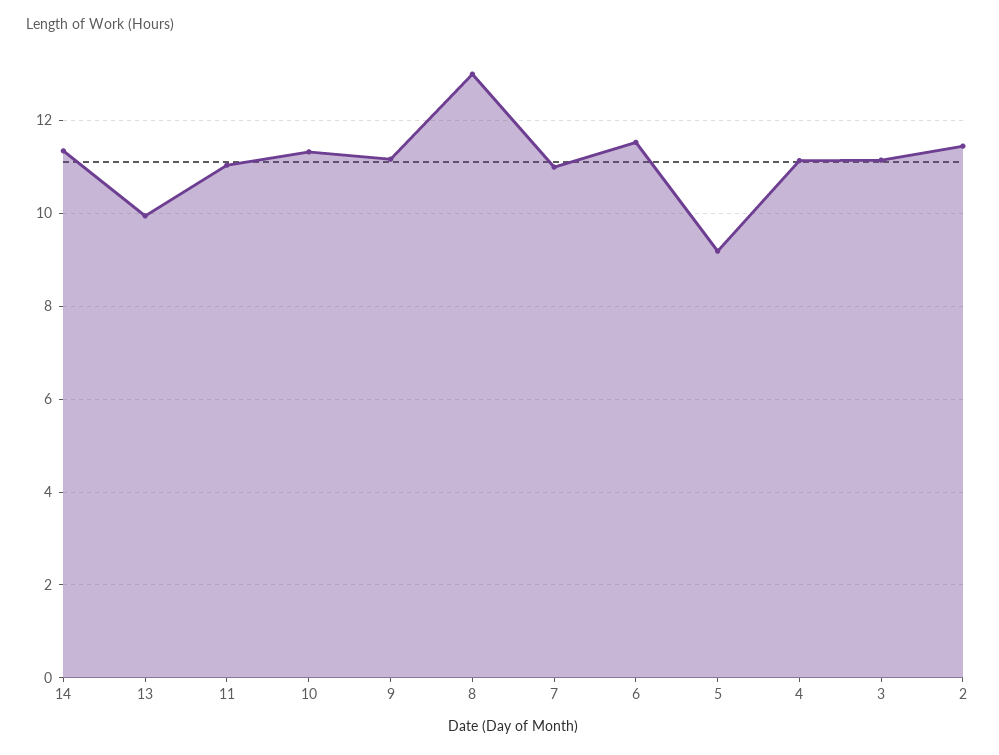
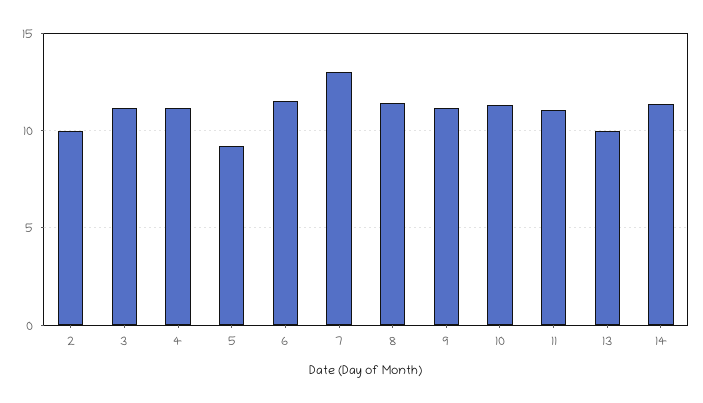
8: 13 -> 11.5
7: 11 -> 13
2: 11.4 -> 10

